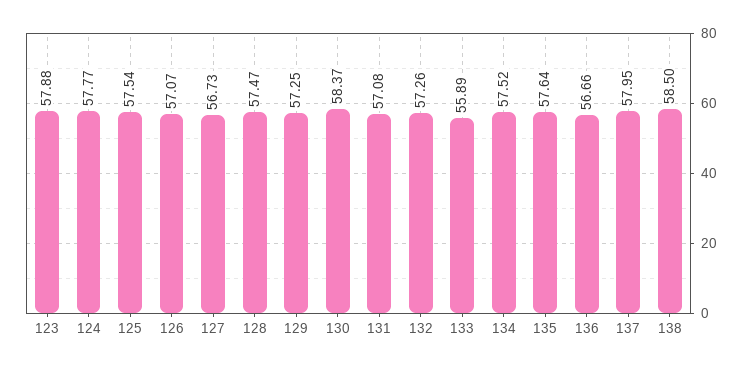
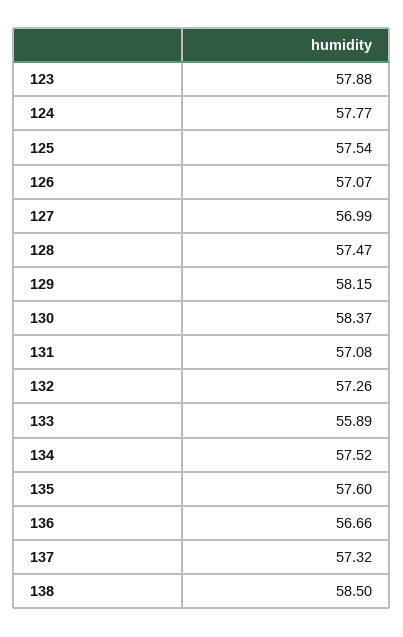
127: 56.73 -> 56.99
129: 57.25 -> 58.15
135: 57.64 -> 57.6
137: 57.95 -> 57.32

